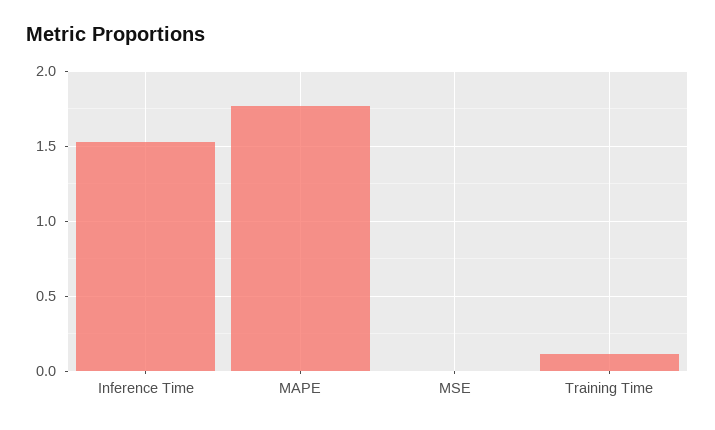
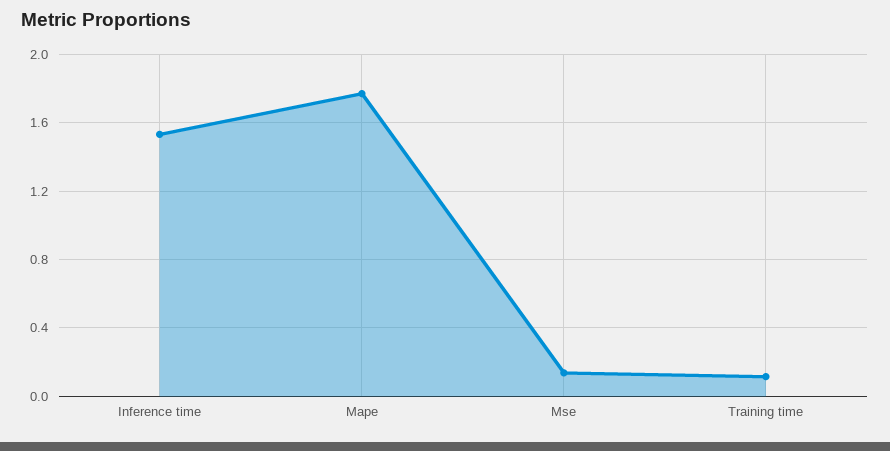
MSE: 0 -> 0.15

